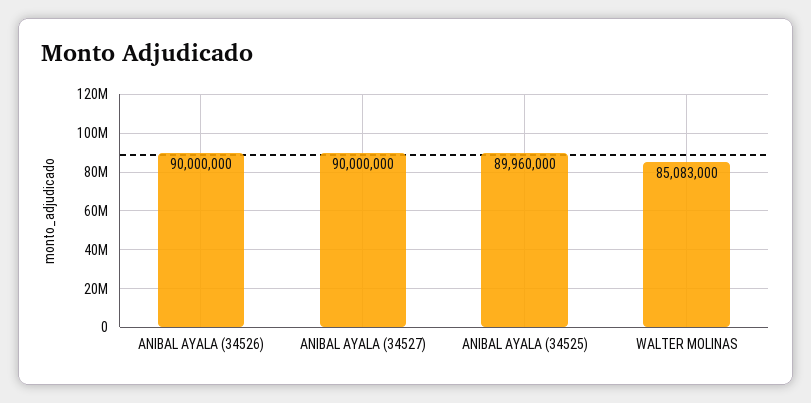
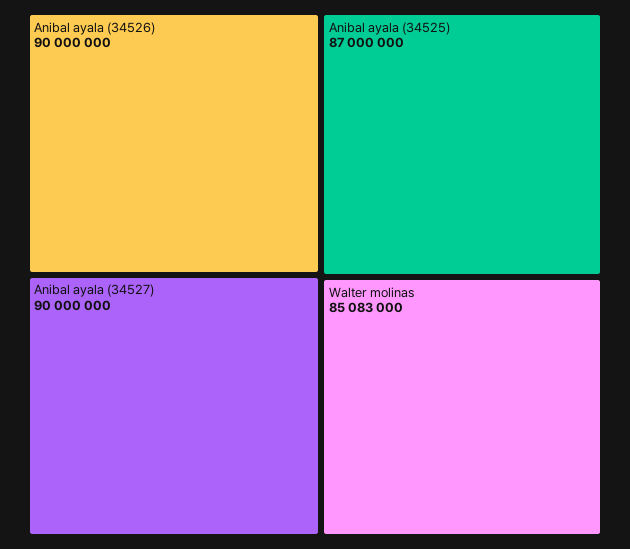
ANIBAL AYALA (34525): 89960000 -> 87000000

